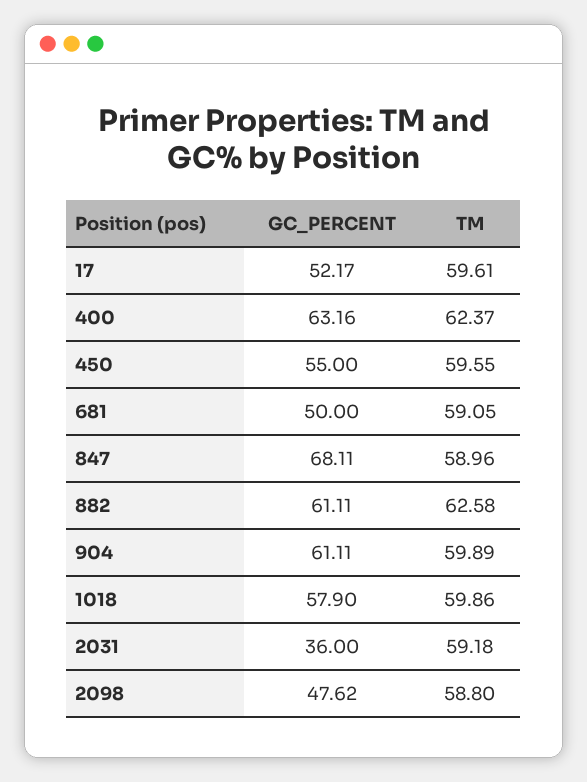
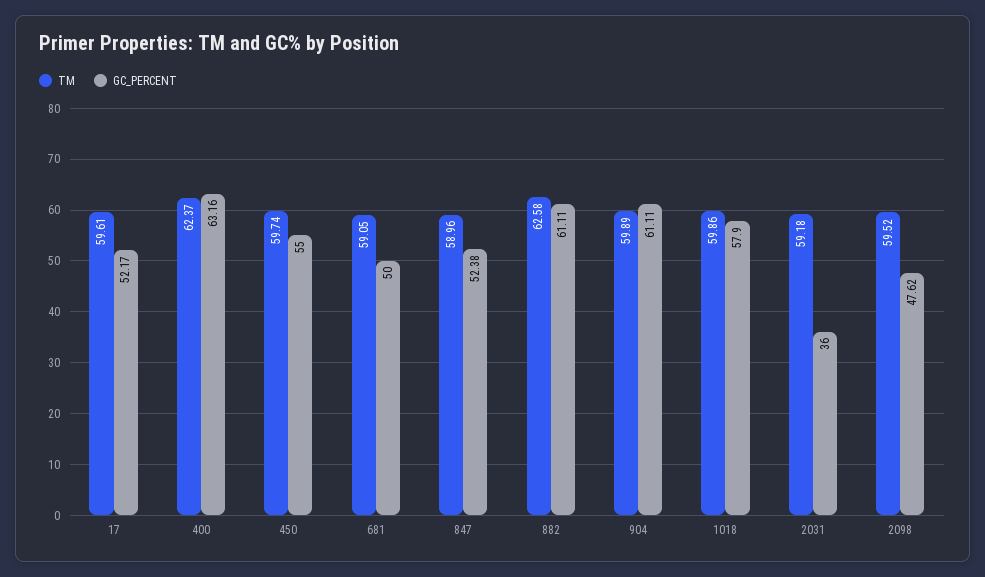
TM, 450: 59.55 -> 59.74
GC_PERCENT, 847: 68.11 -> 52.38
TM, 2098: 58.8 -> 59.52

